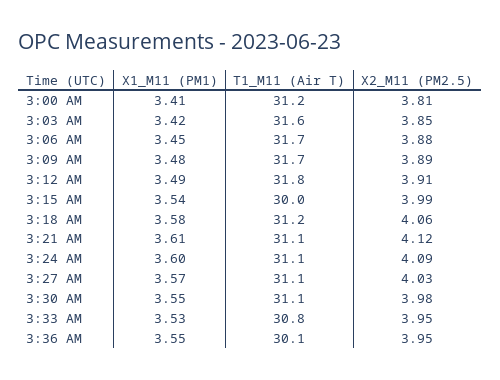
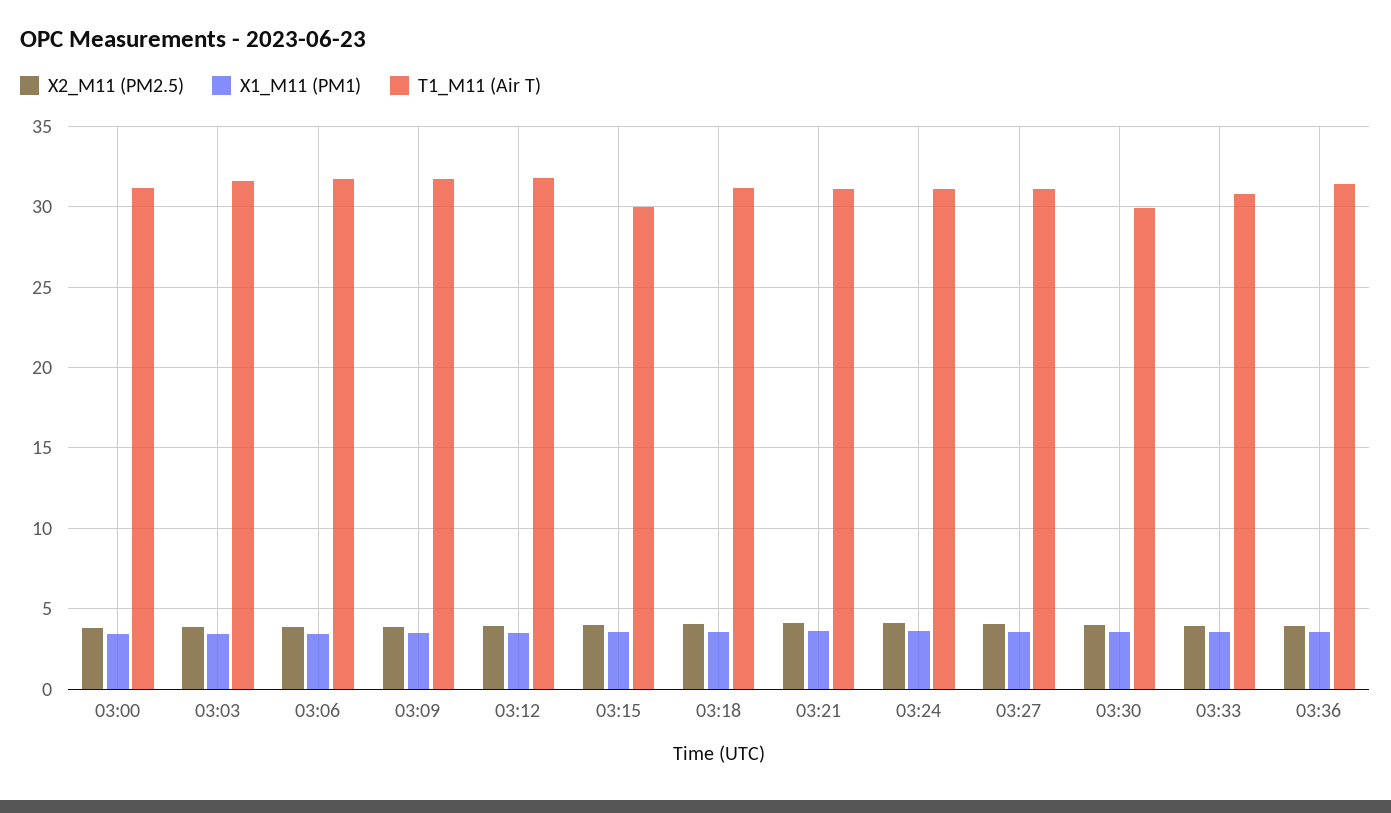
T1_M11 (Air T), 3:30 AM: 31.1 -> 30
T1_M11 (Air T), 3:36 AM: 30.1 -> 31.5

